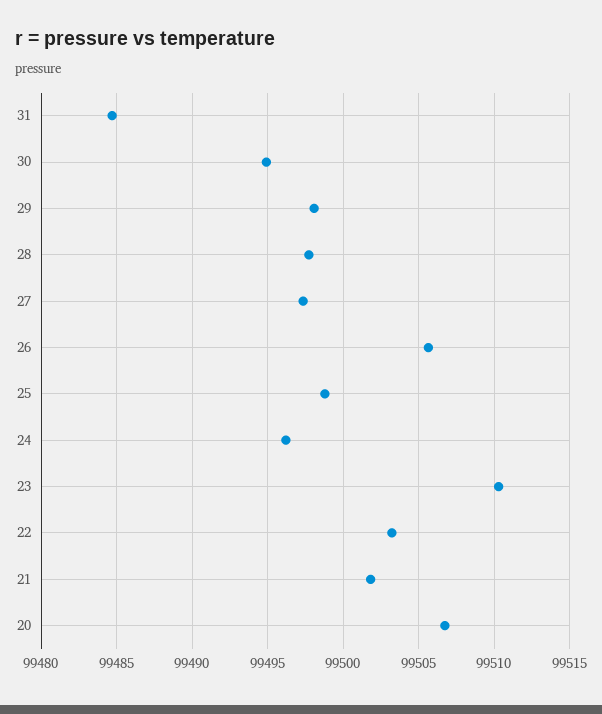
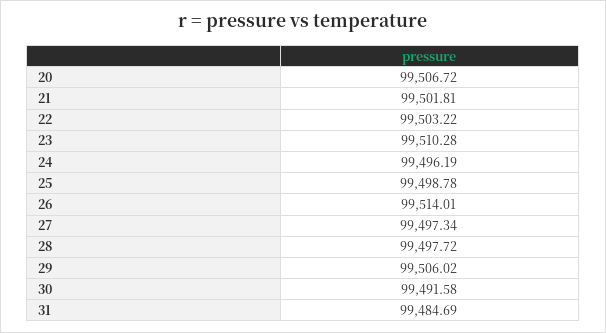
30: 99495 -> 99491.58
29: 99498 -> 99506.02
26: 99505.5 -> 99514.01

